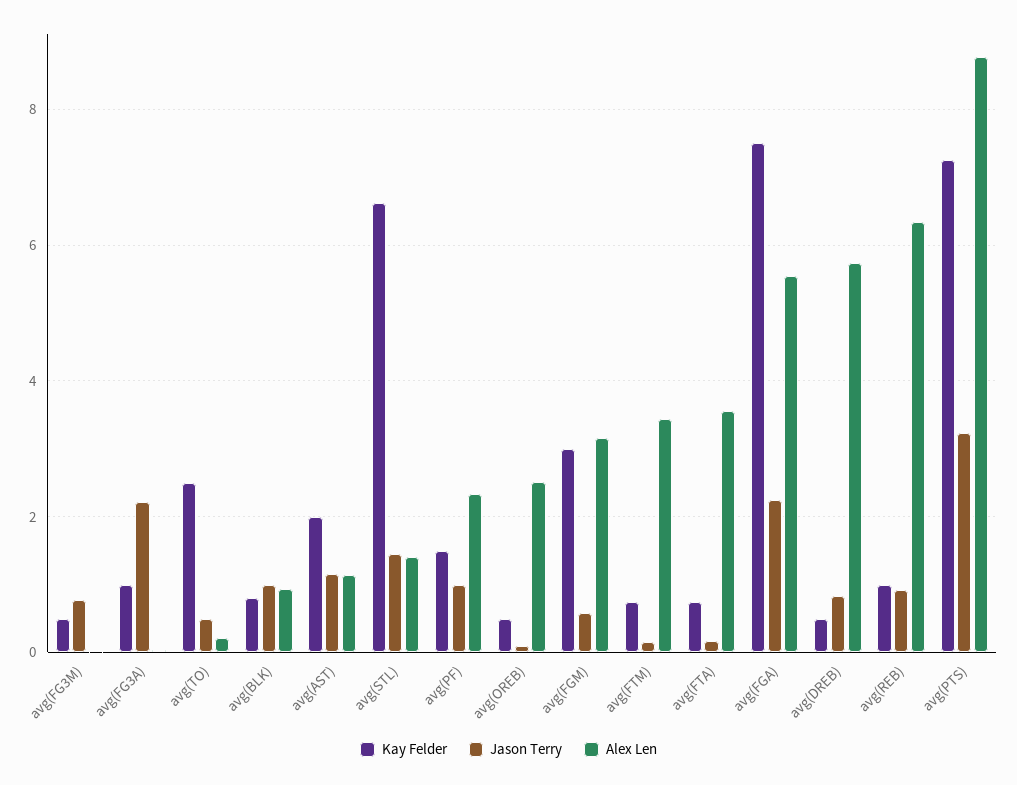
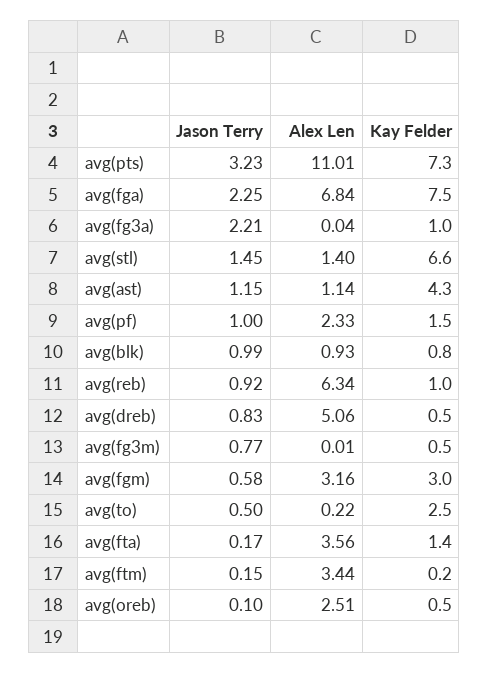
Kay Felder, avg(AST): 2 -> 4.3
Kay Felder, avg(FTM): 0.8 -> 0.2
Kay Felder, avg(FTA): 0.8 -> 1.4
Alex Len, avg(FGA): 5.6 -> 6.84
Alex Len, avg(DREB): 5.8 -> 5.06
Alex Len, avg(PTS): 8.8 -> 11.01

